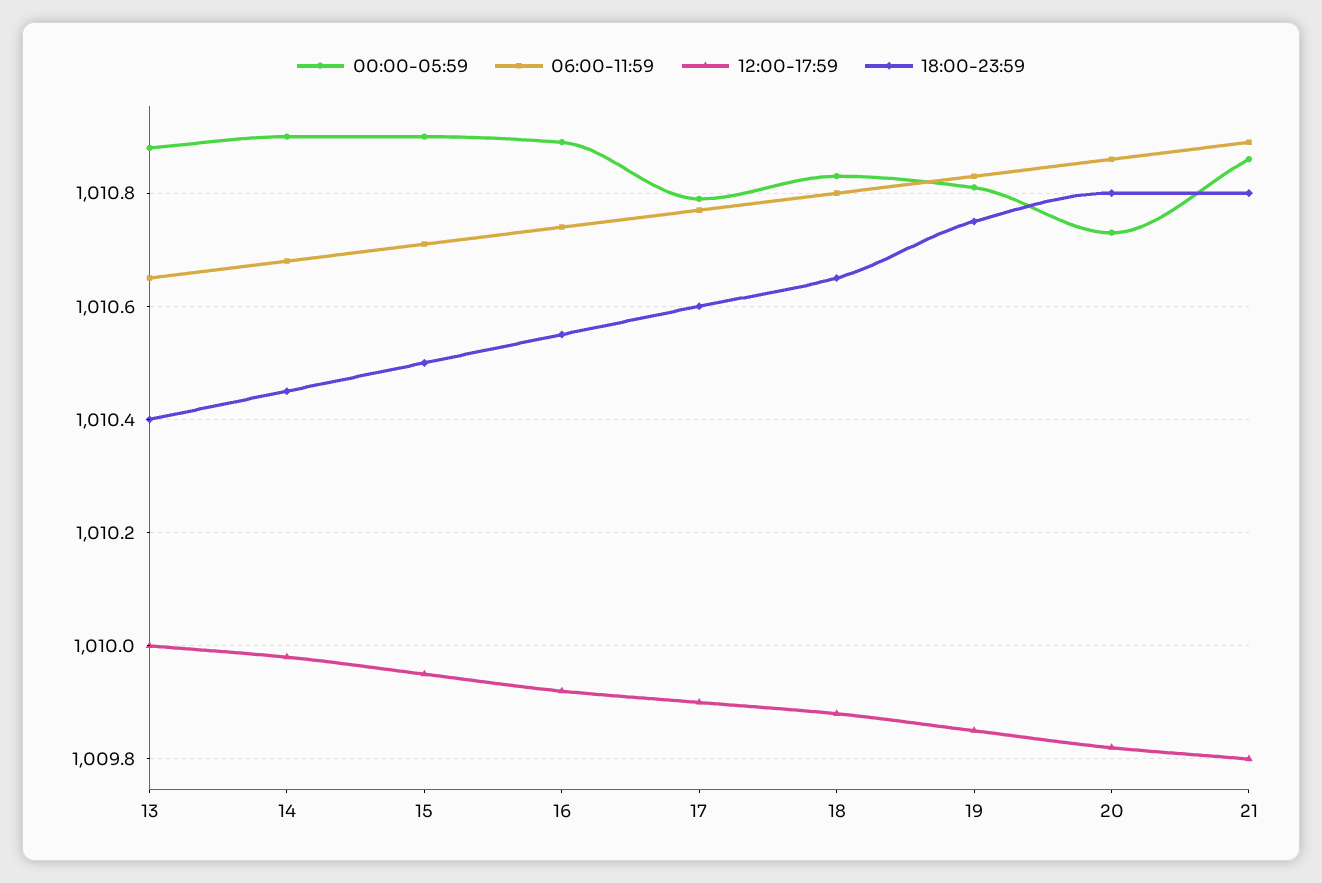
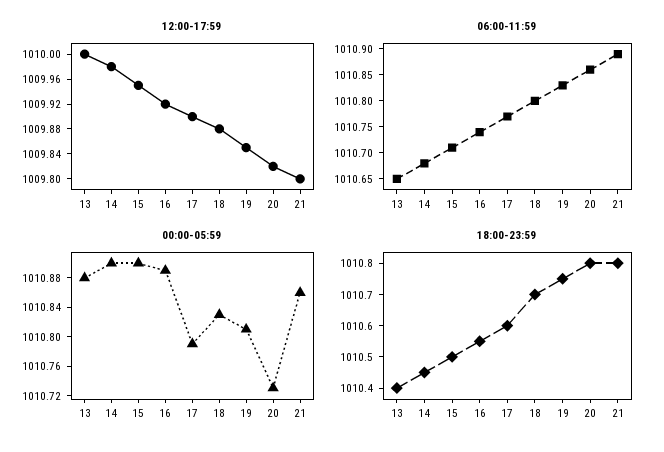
18:00-23:59, 18: 1010.65 -> 1010.7

